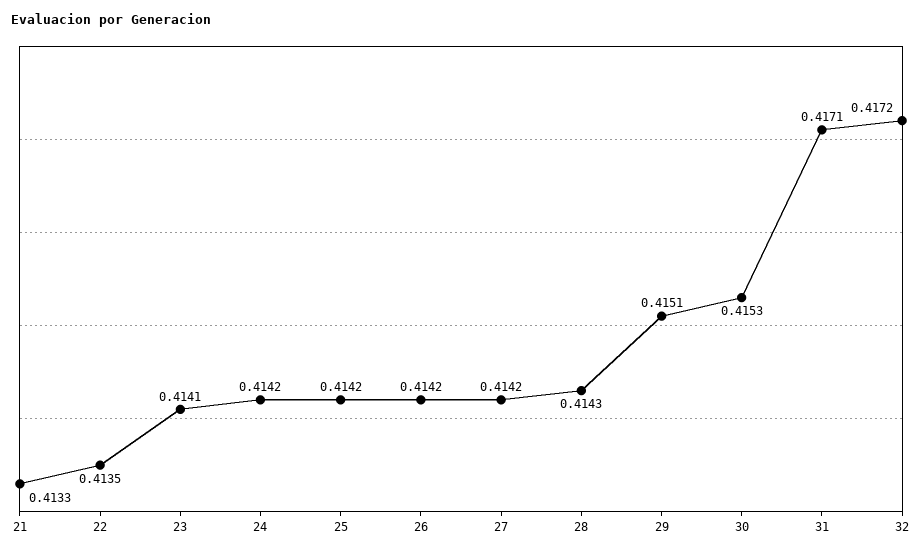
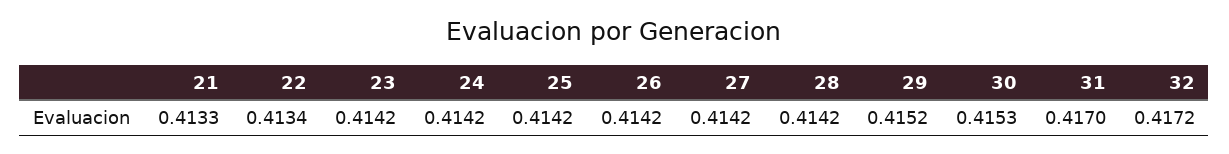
22: 0.4135 -> 0.4134
23: 0.4141 -> 0.4142
28: 0.4143 -> 0.4142
29: 0.4151 -> 0.4152
31: 0.4171 -> 0.417

